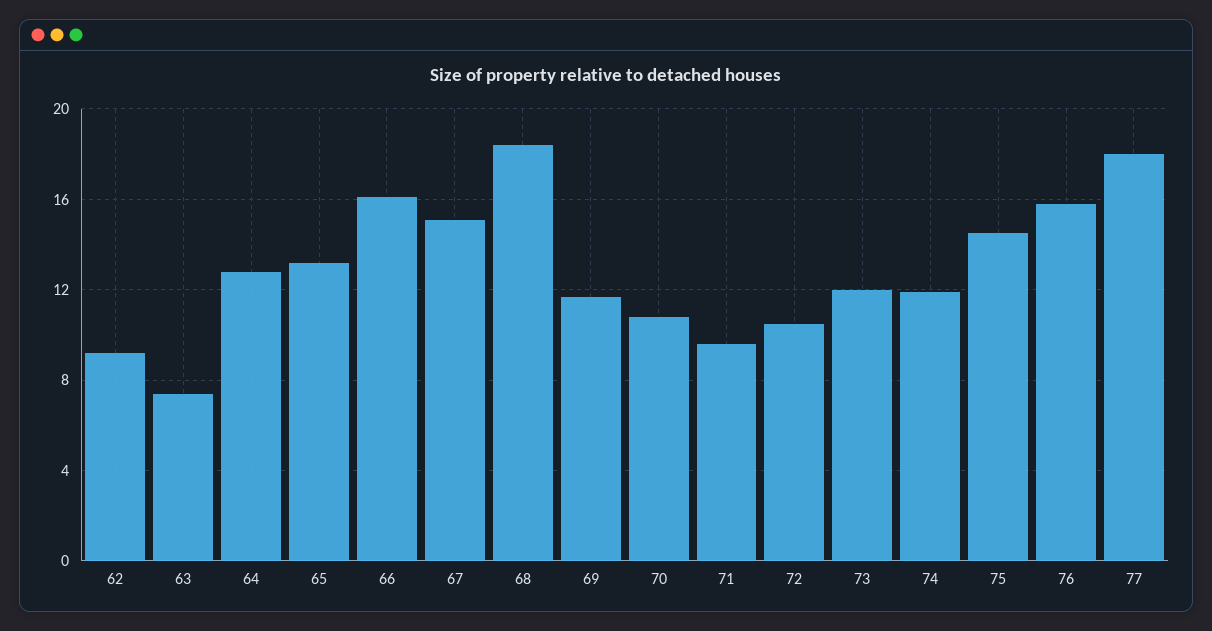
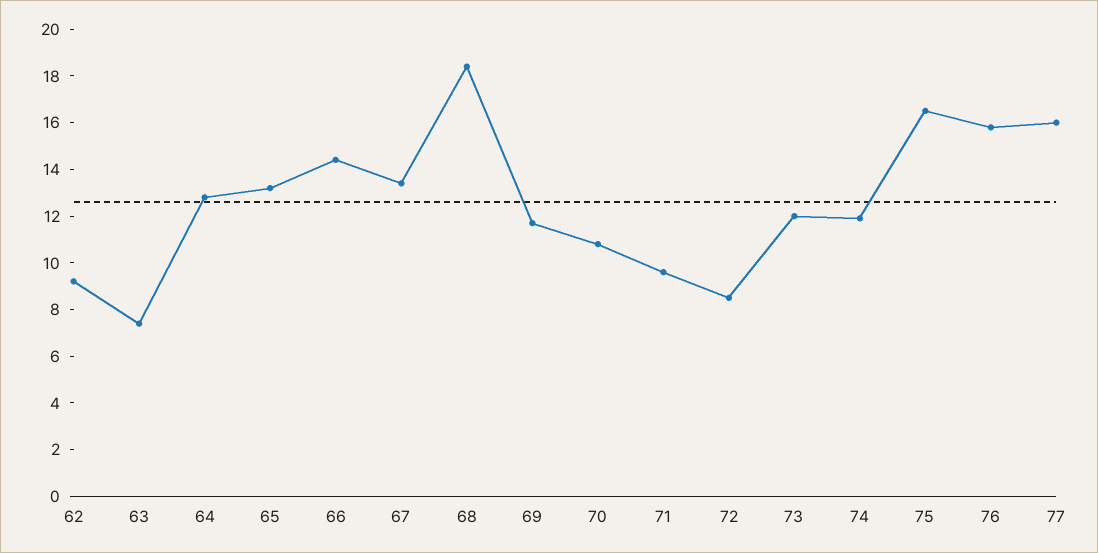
66: 16 -> 14.5
67: 15 -> 13.5
72: 10.5 -> 8.5
75: 14.5 -> 16.5
77: 18 -> 16

